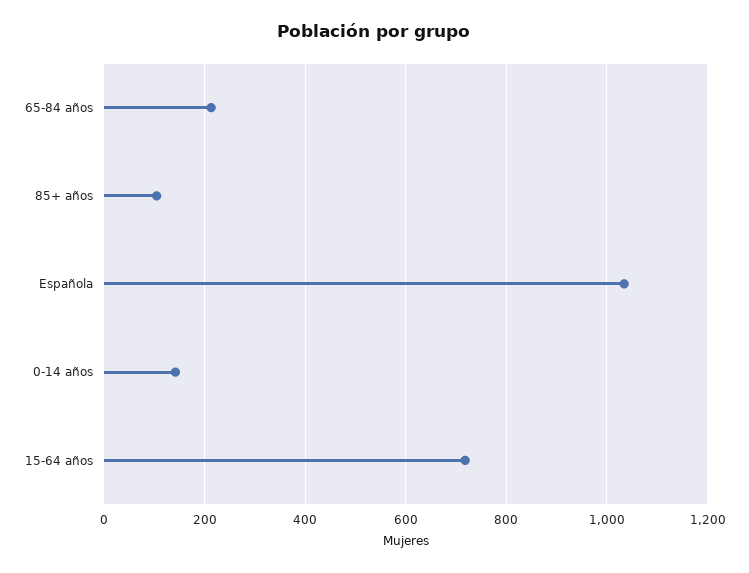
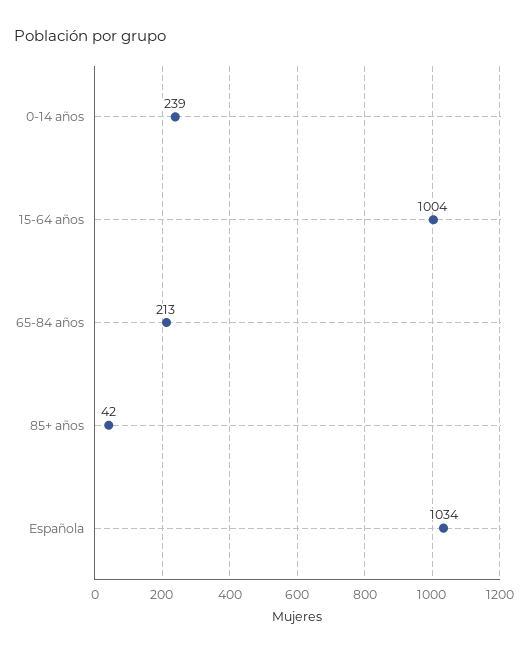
85+ años: 100 -> 42
0-14 años: 140 -> 239
15-64 años: 720 -> 1004

